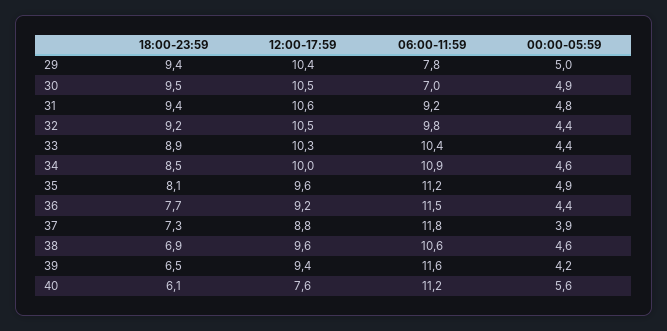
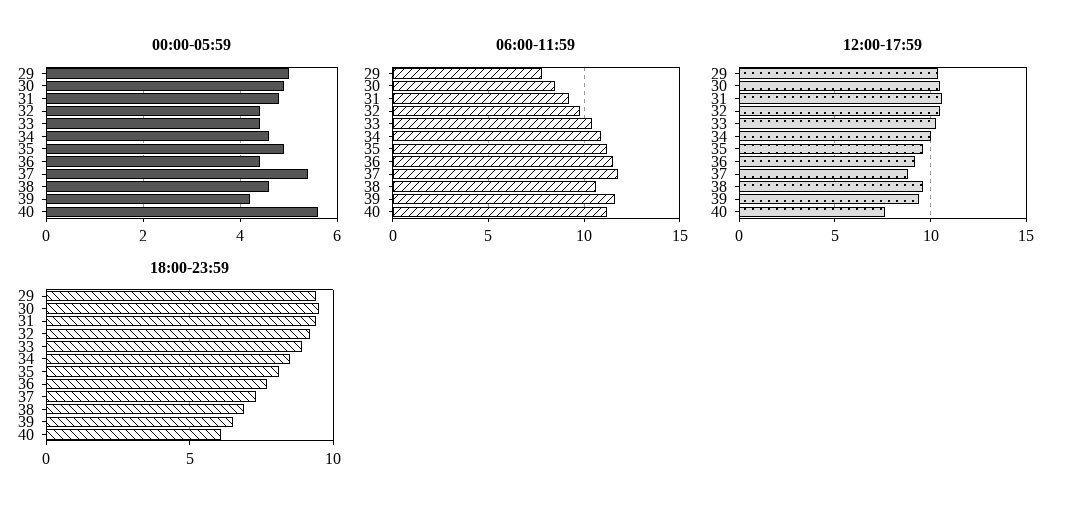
06:00-11:59, 30: 7 -> 8.5
00:00-05:59, 37: 3.9 -> 5.5

